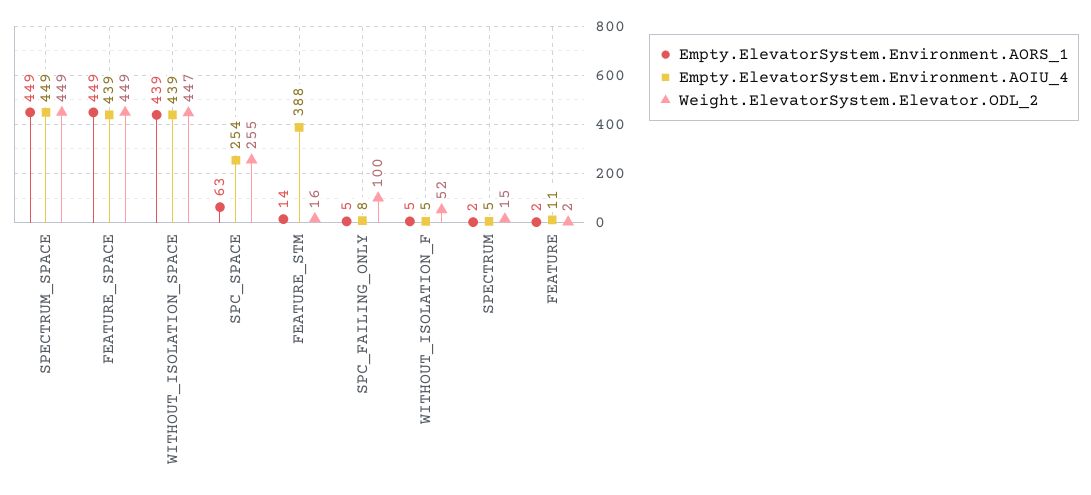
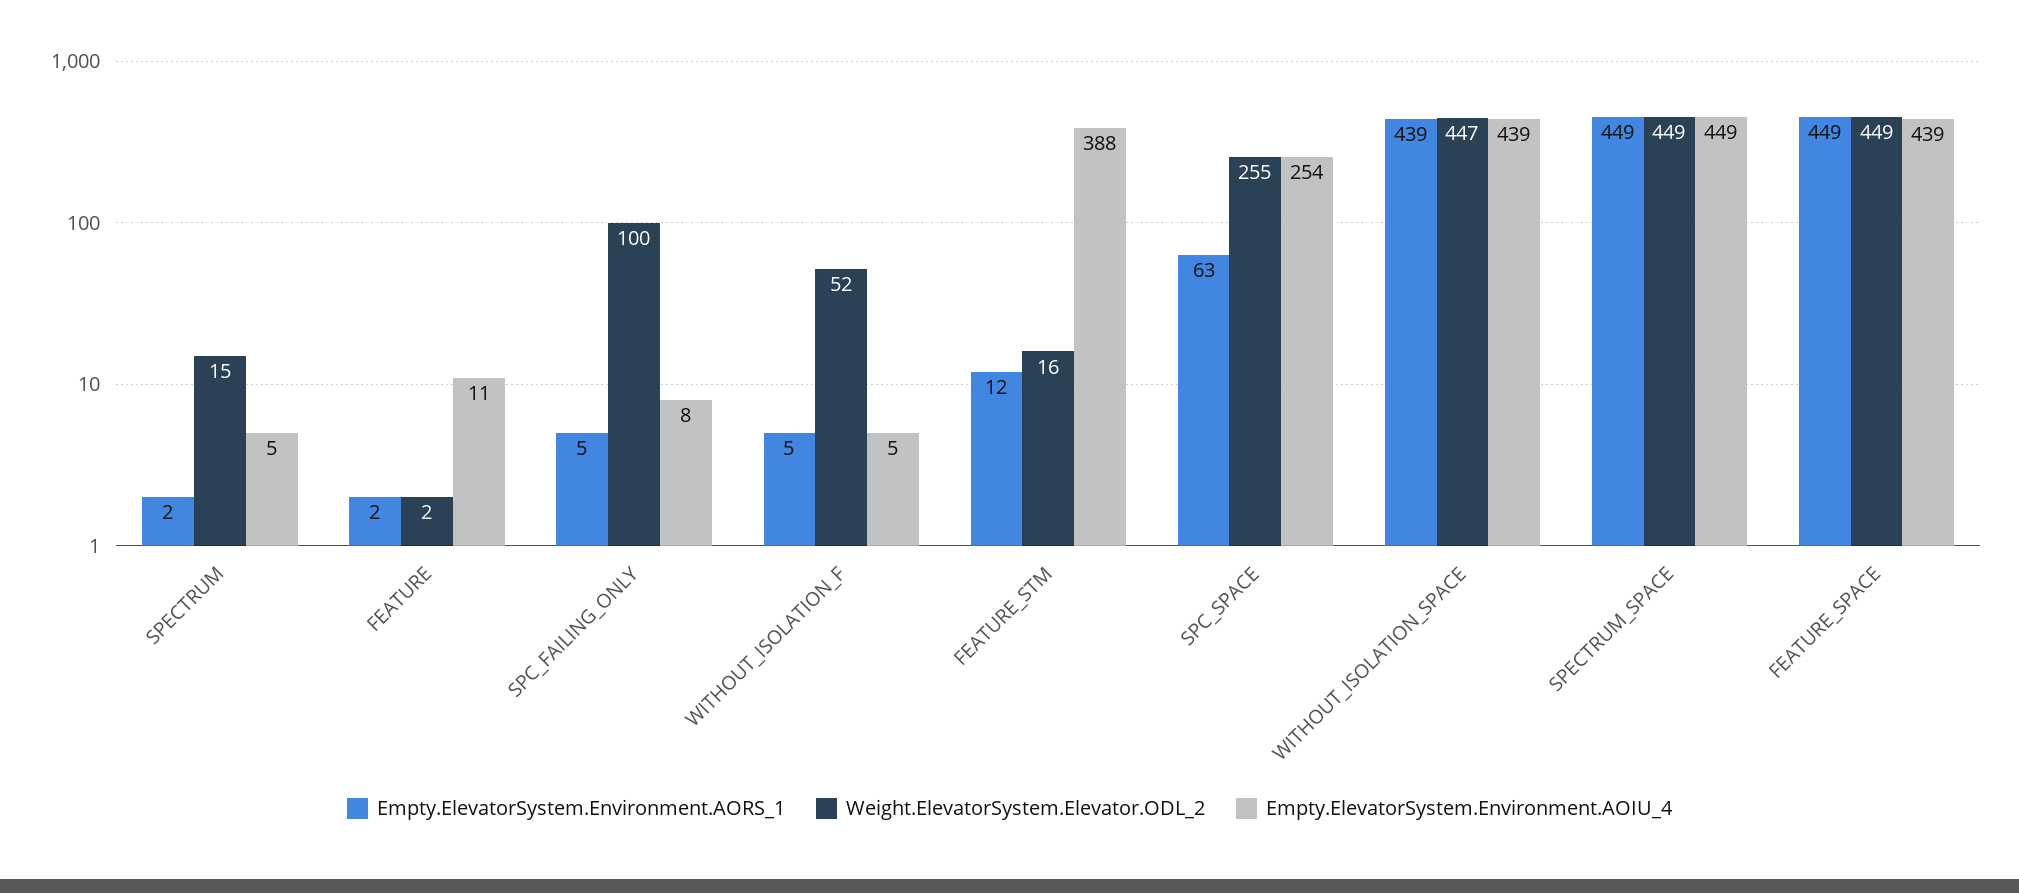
Empty.ElevatorSystem.Environment.AORS_1, FEATURE_STM: 14 -> 12

